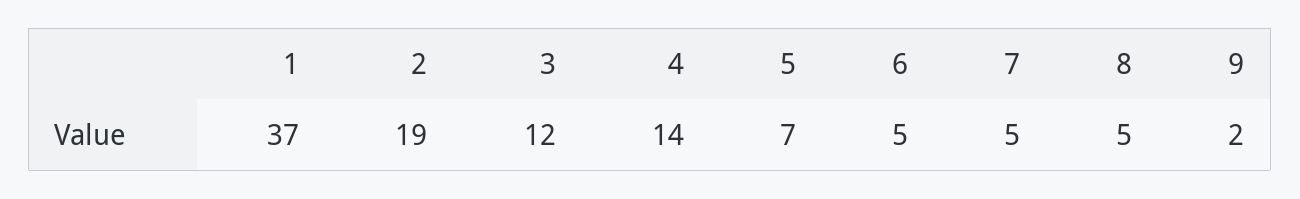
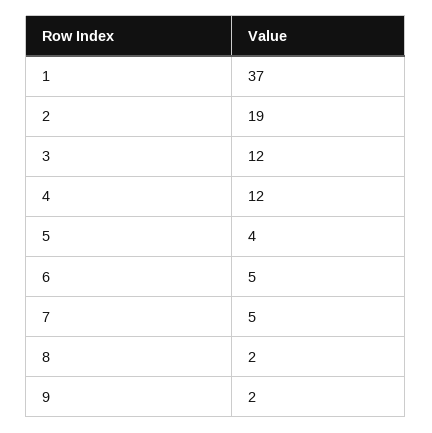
4: 14 -> 12
5: 7 -> 4
8: 5 -> 2

